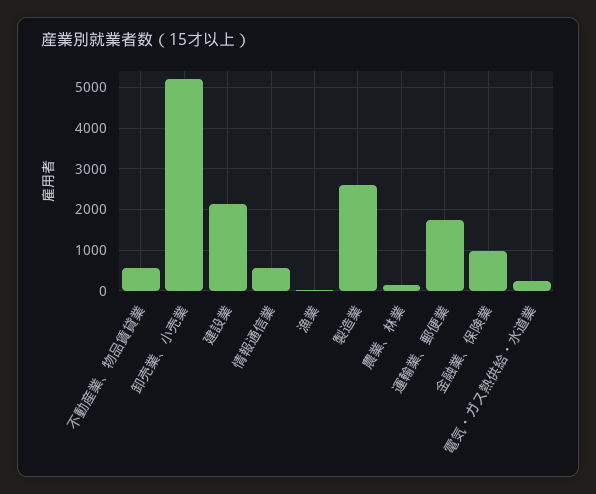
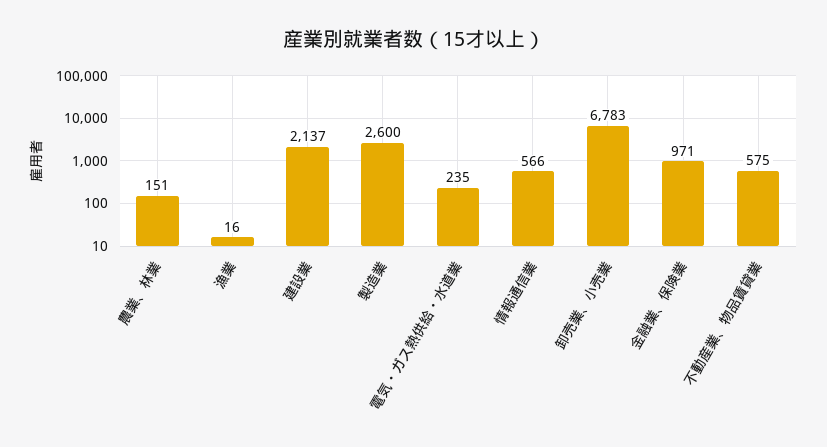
卸売業、小売業: 5200 -> 6783
運輸業、郵便業: 1800 -> none

